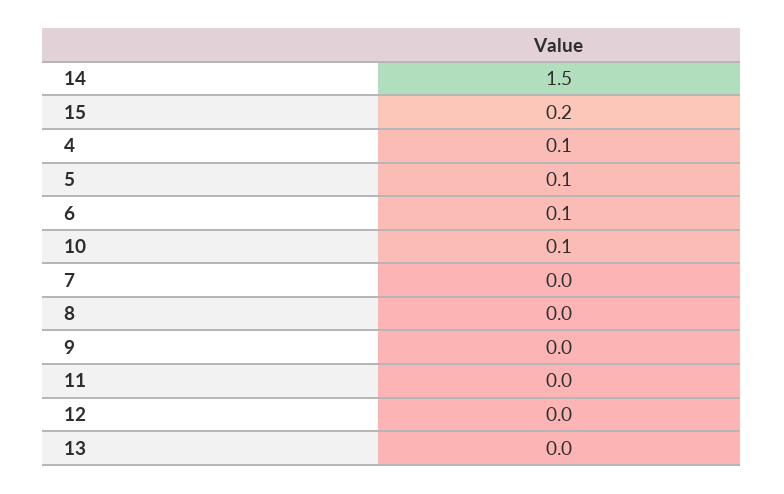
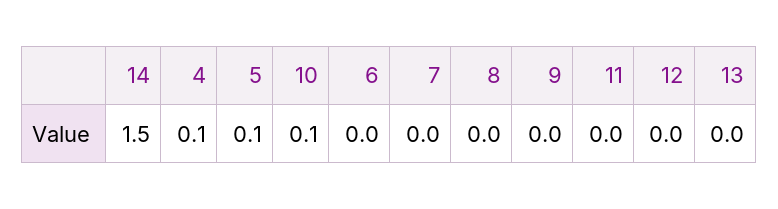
15: 0.2 -> none
6: 0.1 -> 0

